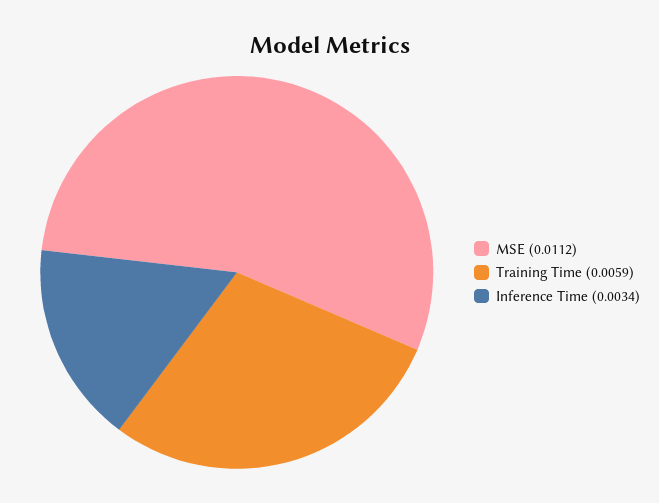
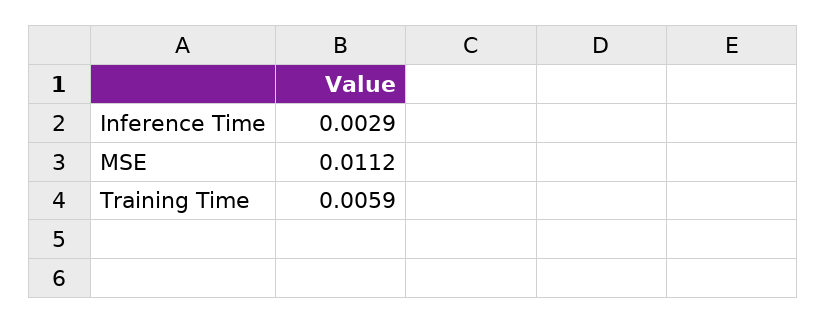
Inference Time: 0.0034 -> 0.0029

